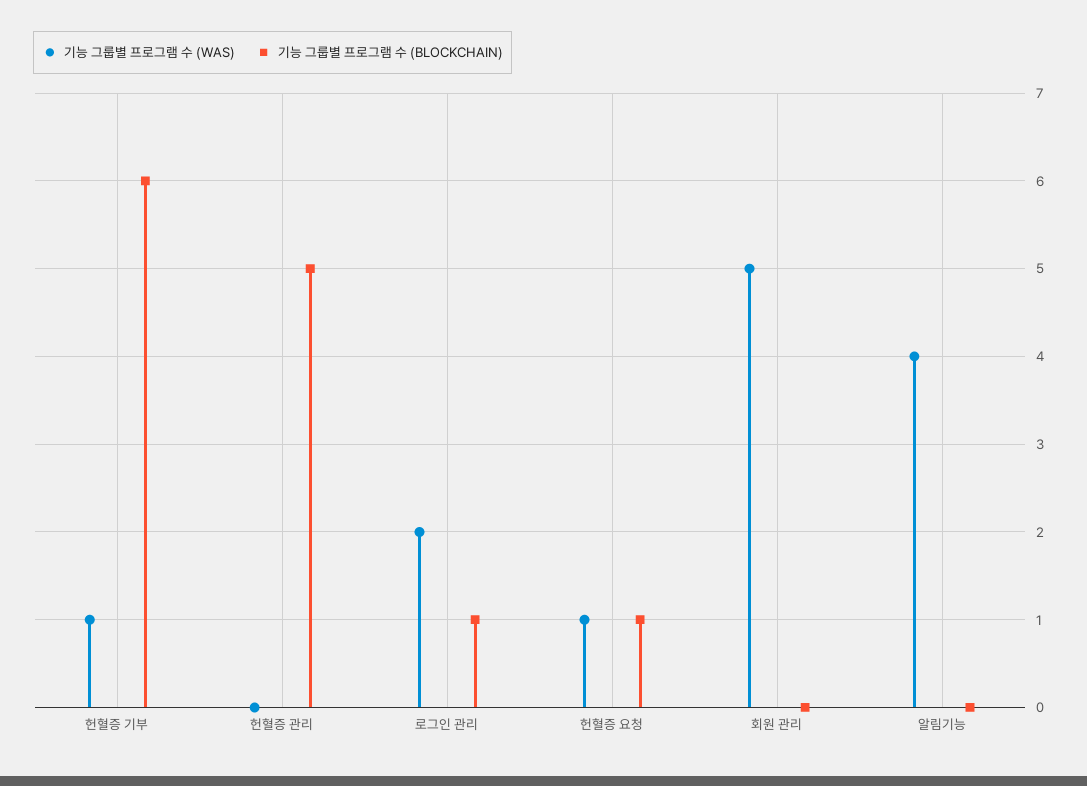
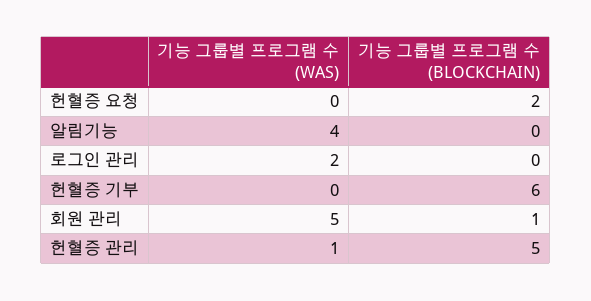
기능 그룹별 프로그램 수 (WAS), 헌혈증 기부: 1 -> 0
기능 그룹별 프로그램 수 (WAS), 헌혈증 관리: 0 -> 1
기능 그룹별 프로그램 수 (BLOCKCHAIN), 로그인 관리: 1 -> 0
기능 그룹별 프로그램 수 (WAS), 헌혈증 요청: 1 -> 0
기능 그룹별 프로그램 수 (BLOCKCHAIN), 헌혈증 요청: 1 -> 2
기능 그룹별 프로그램 수 (BLOCKCHAIN), 회원 관리: 0 -> 1

